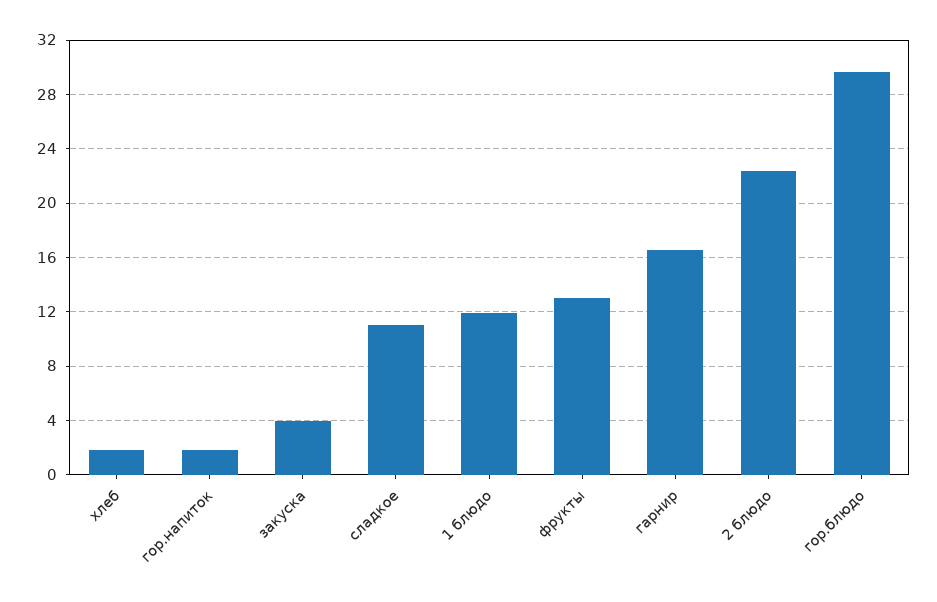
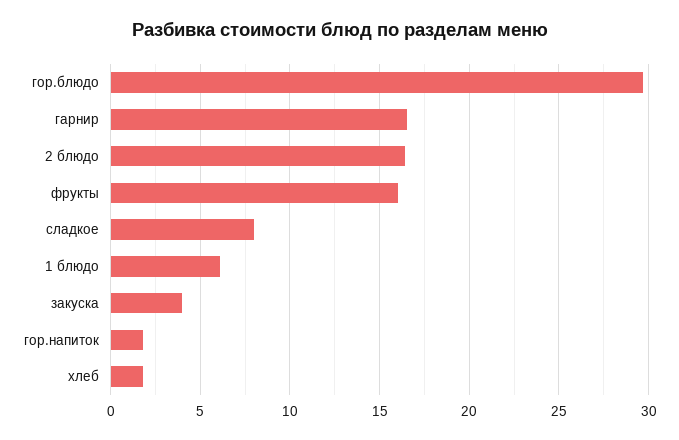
сладкое: 11 -> 8
1 блюдо: 12 -> 6
фрукты: 13 -> 16
2 блюдо: 22.5 -> 16.5

